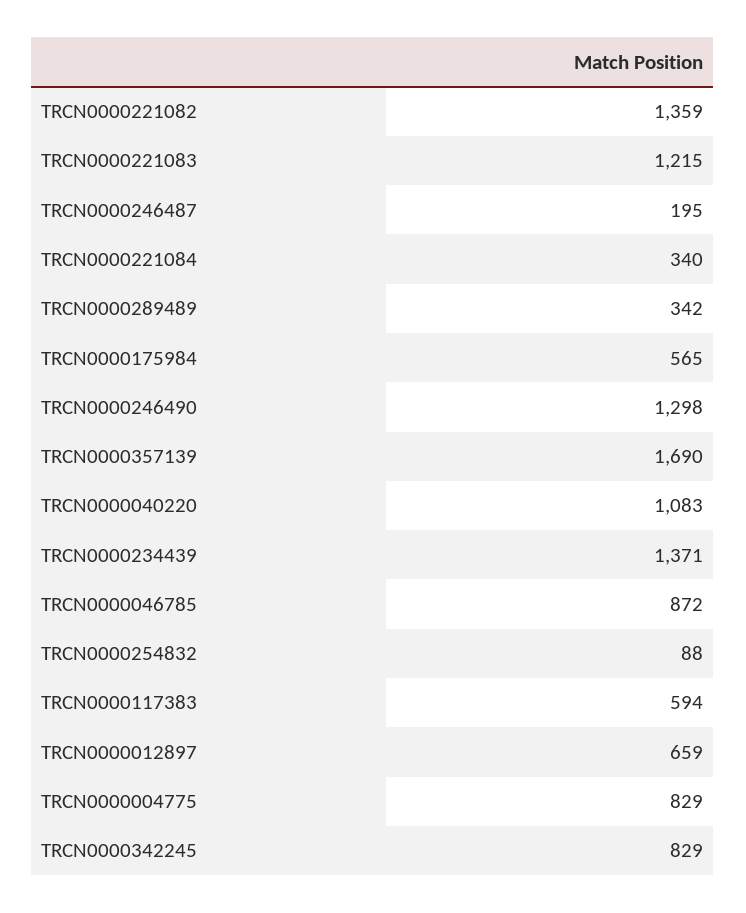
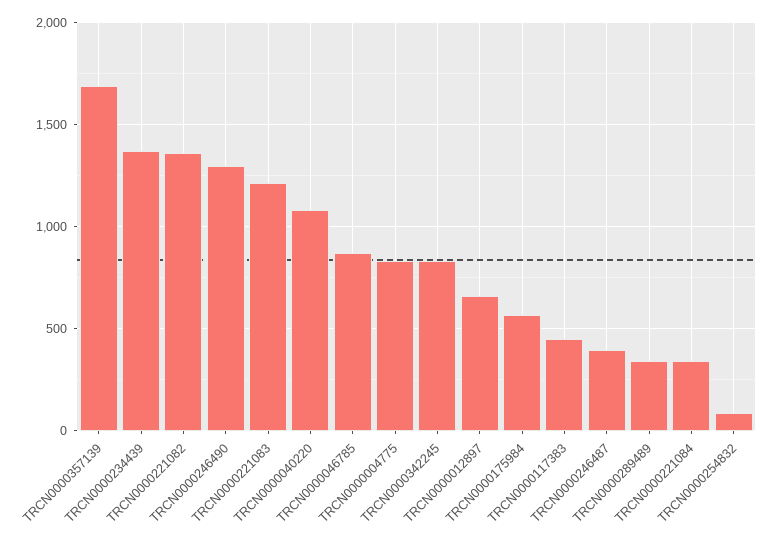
TRCN0000246487: 195 -> 400
TRCN0000117383: 594 -> 450

